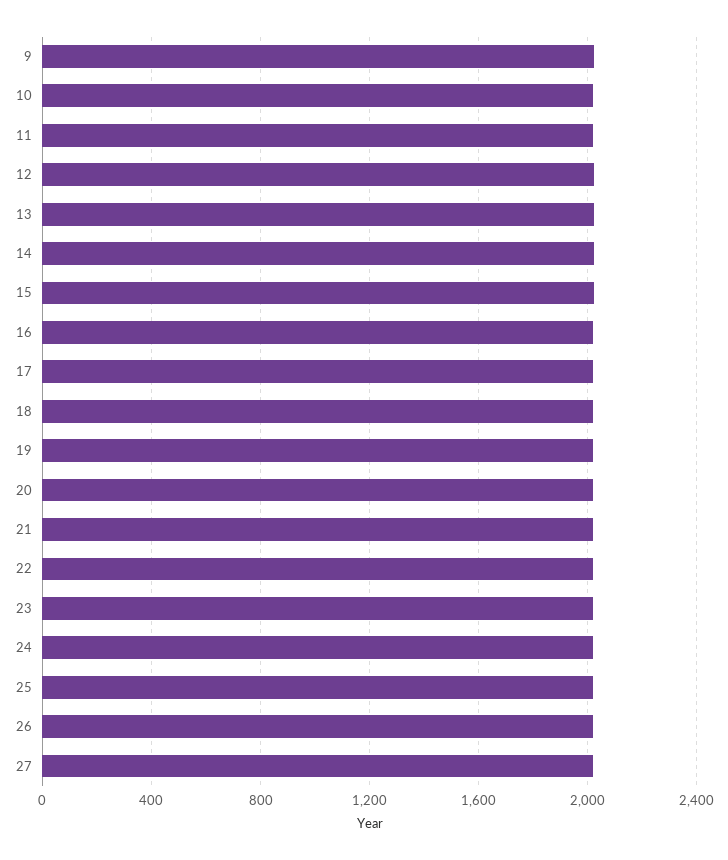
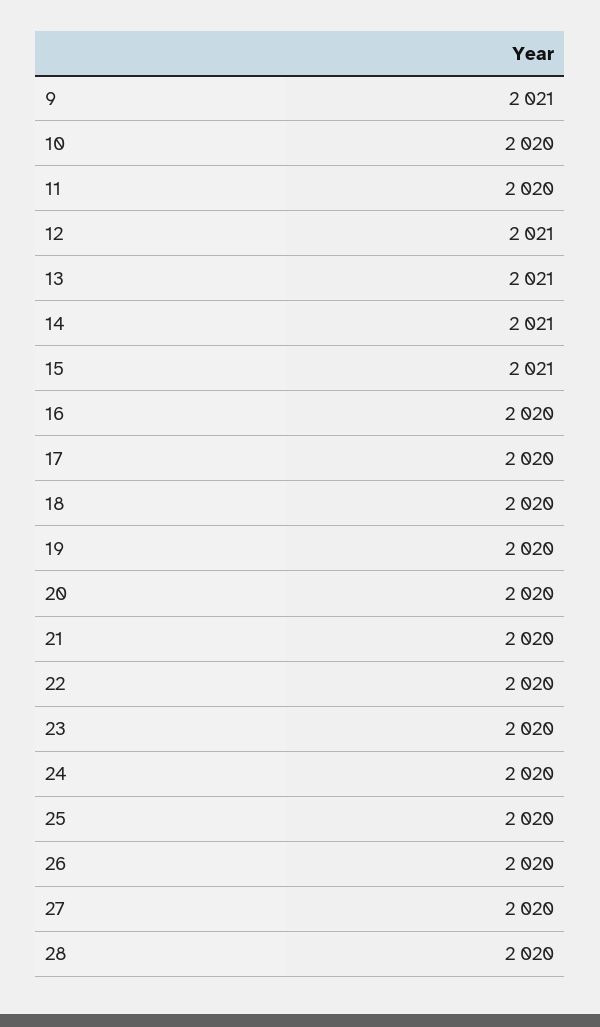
28: none -> 2020

